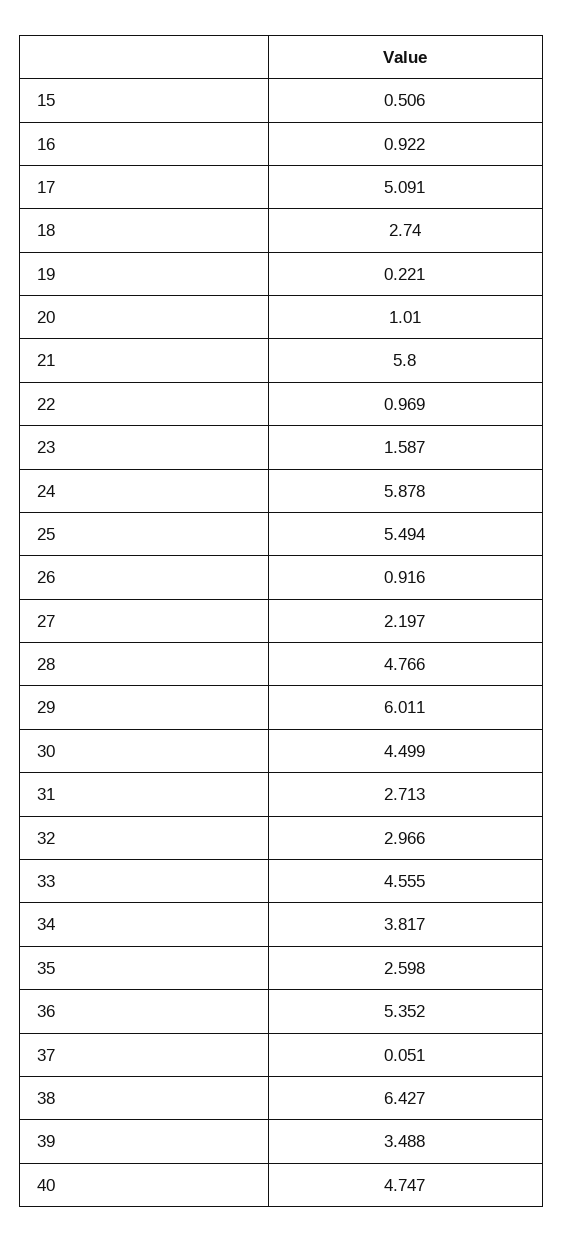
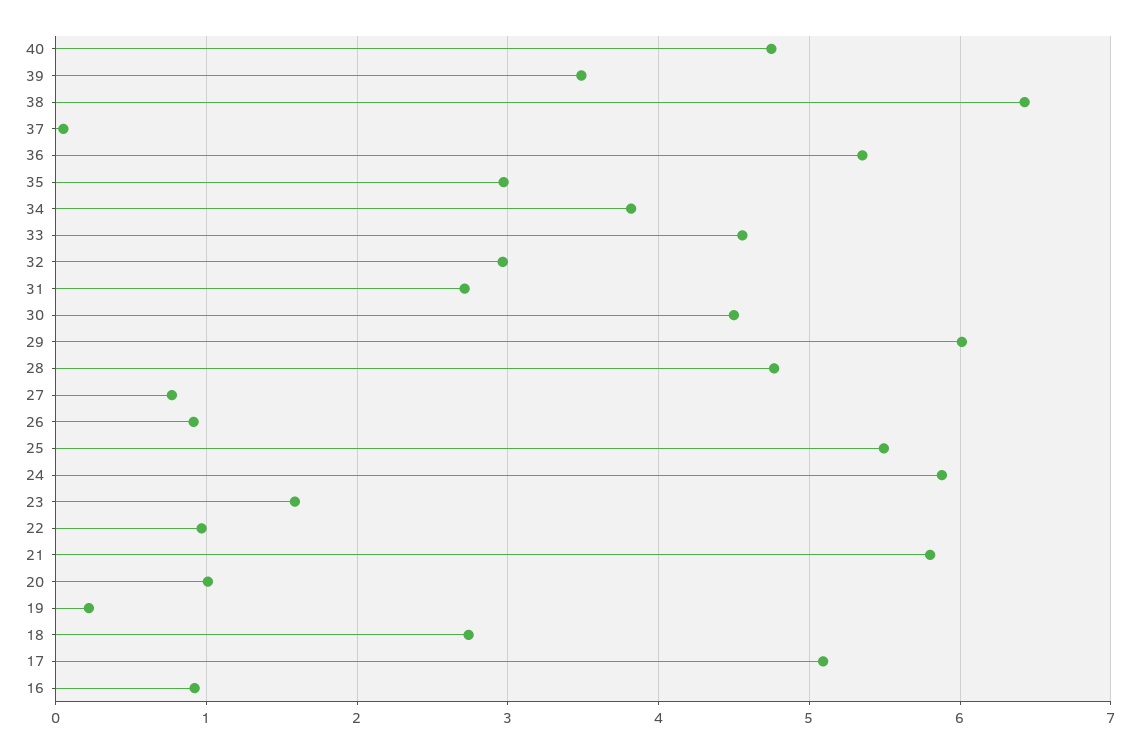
15: 0.506 -> none
27: 2.197 -> 0.8
35: 2.598 -> 3

